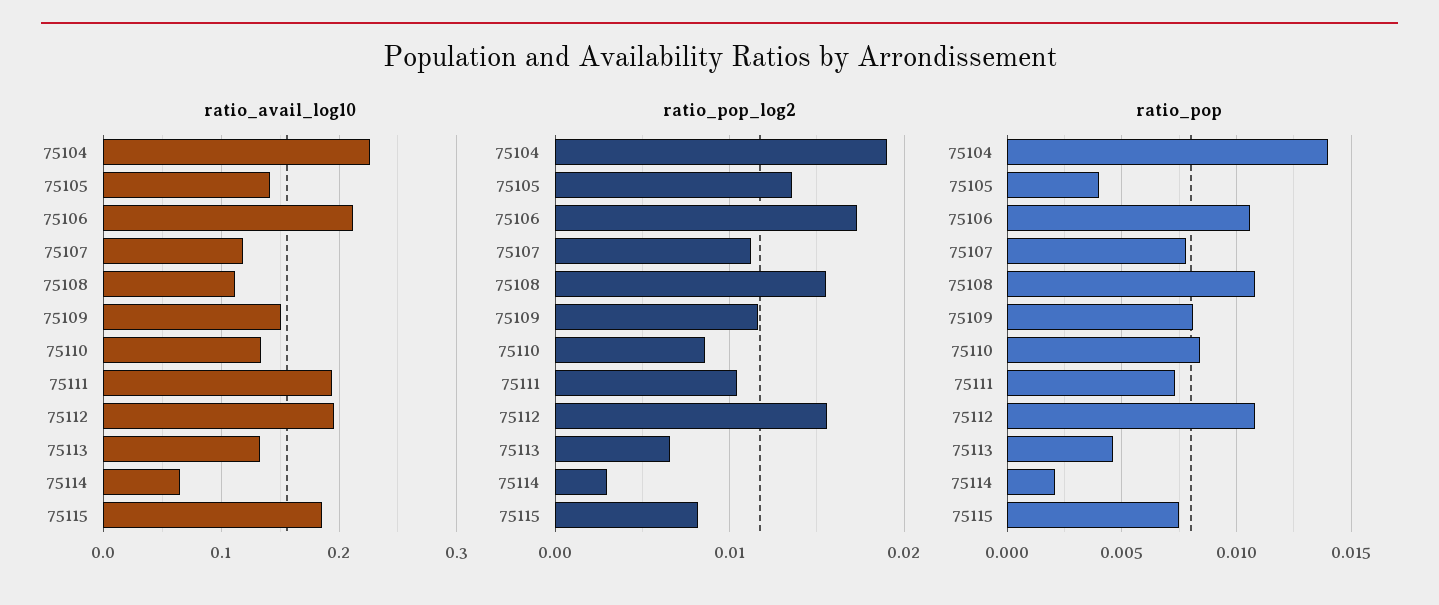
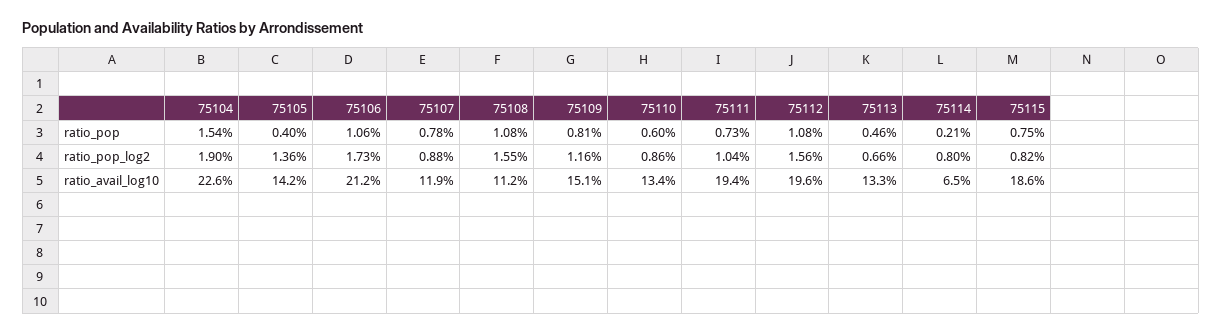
ratio_pop_log2, 75107: 0.011 -> 0.0088
ratio_pop_log2, 75114: 0.003 -> 0.008
ratio_pop, 75104: 0.014 -> 0.0154
ratio_pop, 75110: 0.0085 -> 0.006

